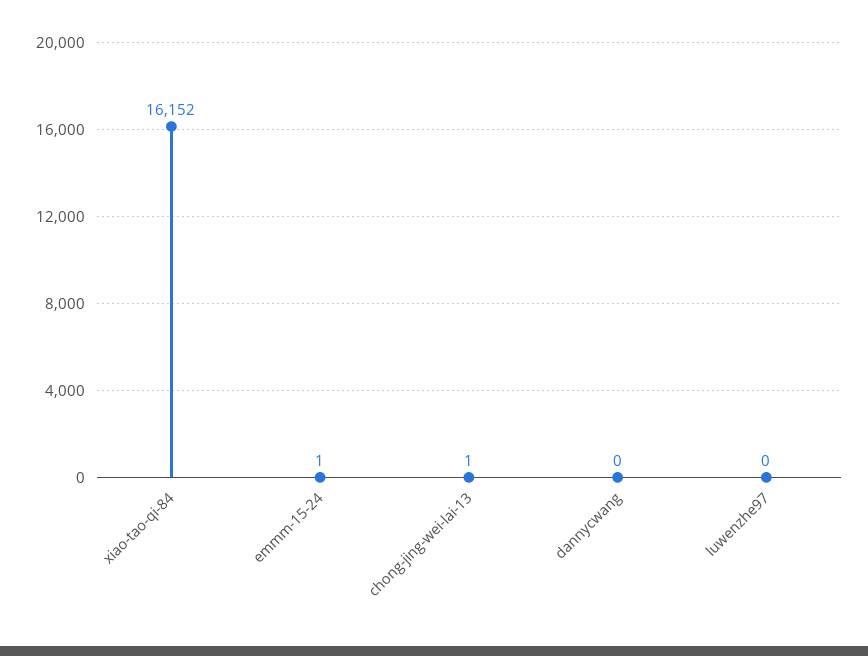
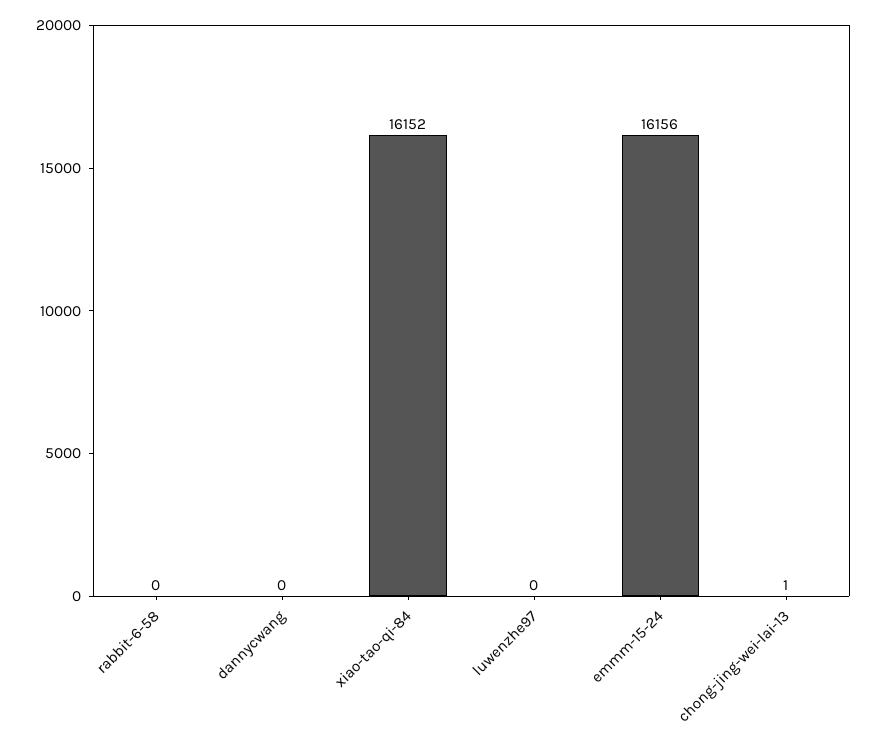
emmm-15-24: 1 -> 16156
rabbit-6-58: none -> 0

